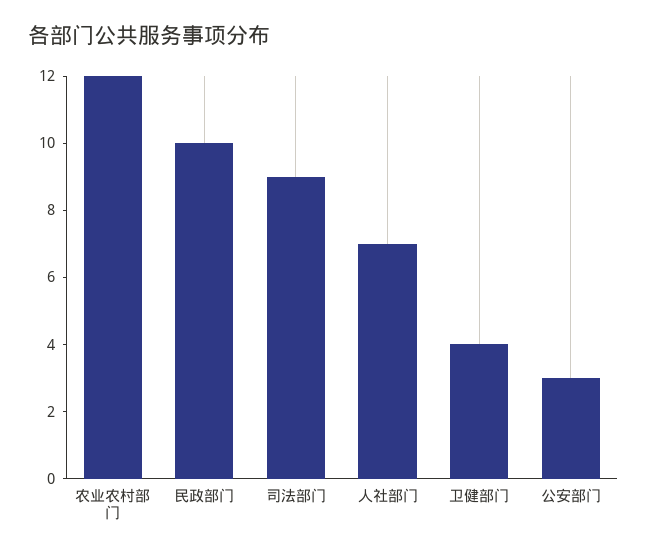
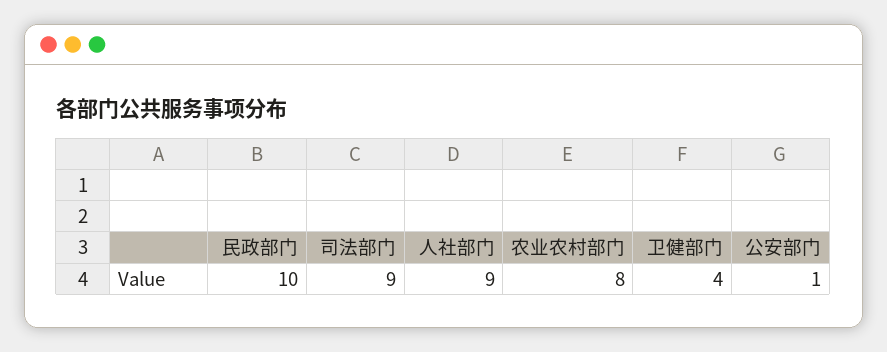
农业农村部门: 12 -> 8
人社部门: 7 -> 9
公安部门: 3 -> 1

